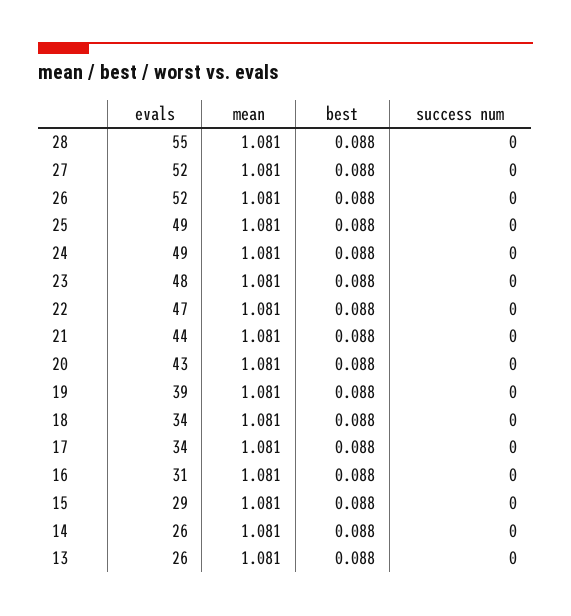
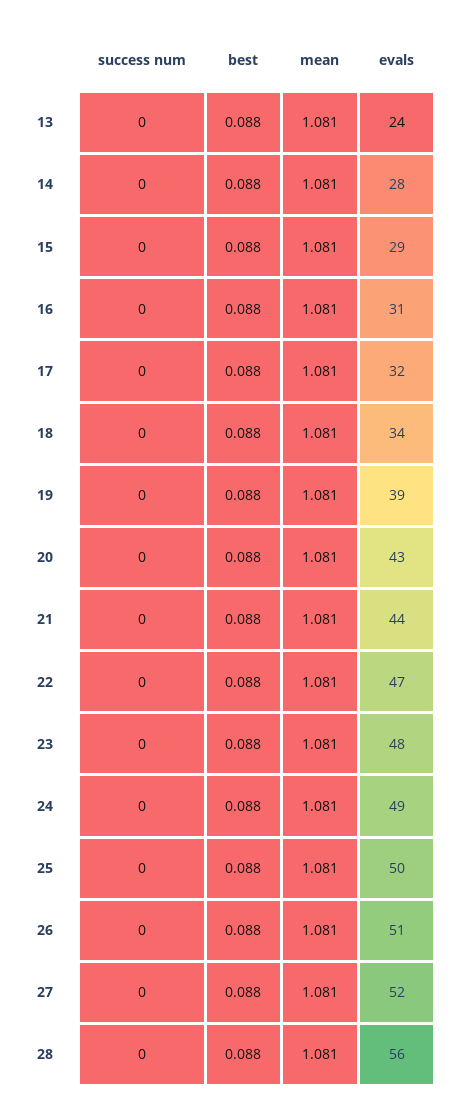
evals, 28: 55 -> 56
evals, 26: 52 -> 51
evals, 25: 49 -> 50
evals, 17: 34 -> 32
evals, 14: 26 -> 28
evals, 13: 26 -> 24

